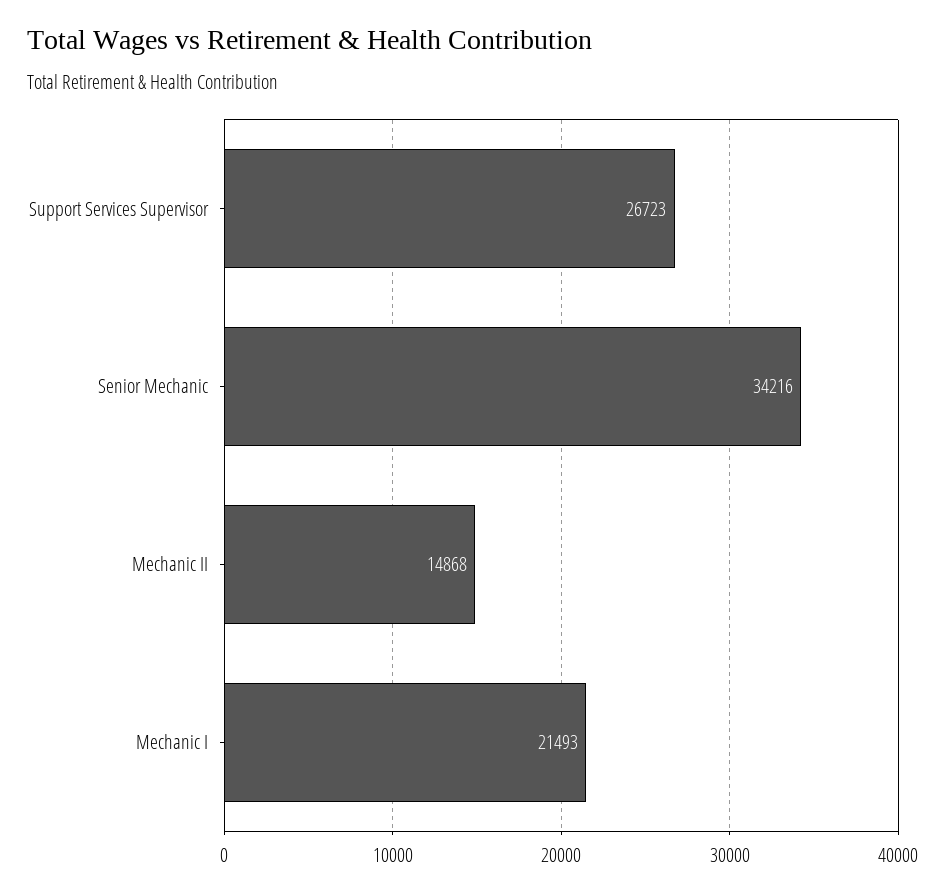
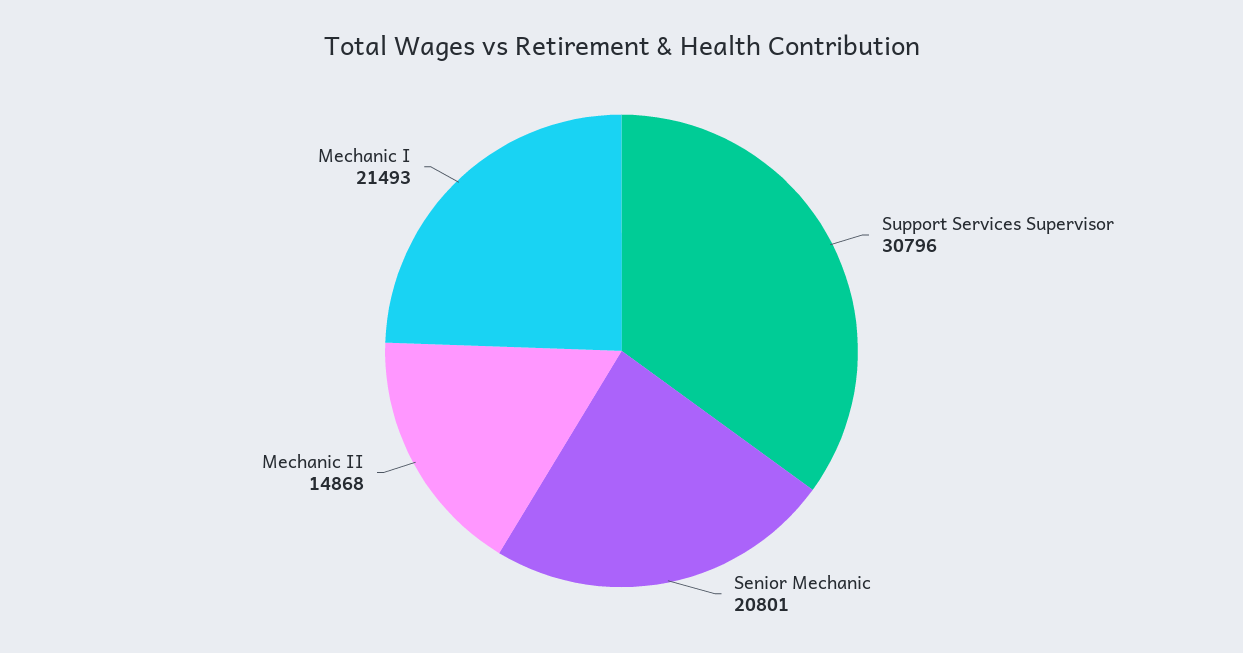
Support Services Supervisor: 26723 -> 30796
Senior Mechanic: 34216 -> 20801

